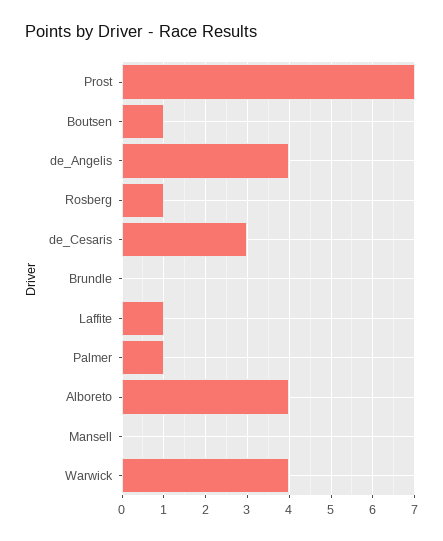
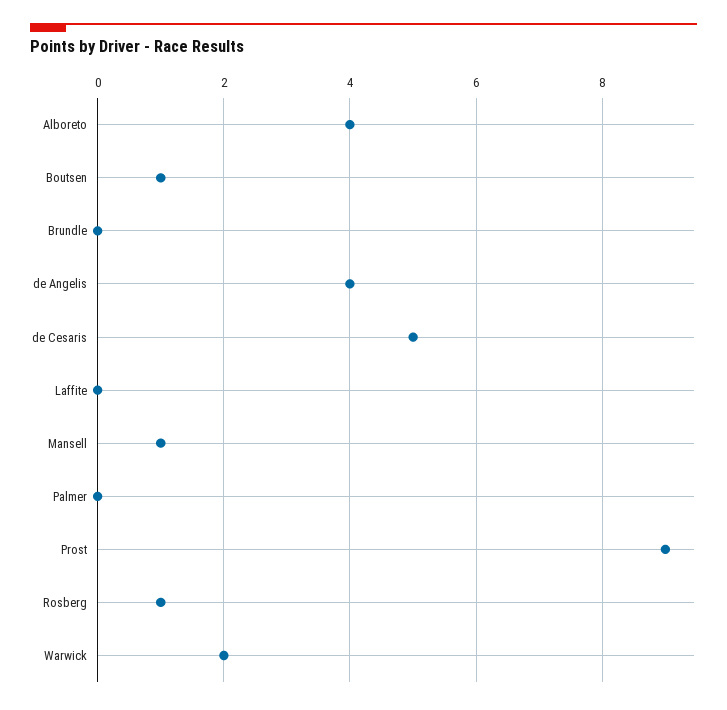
Prost: 7 -> 9
de_Cesaris: 3 -> 5
Laffite: 1 -> 0
Palmer: 1 -> 0
Mansell: 0 -> 1
Warwick: 4 -> 2

